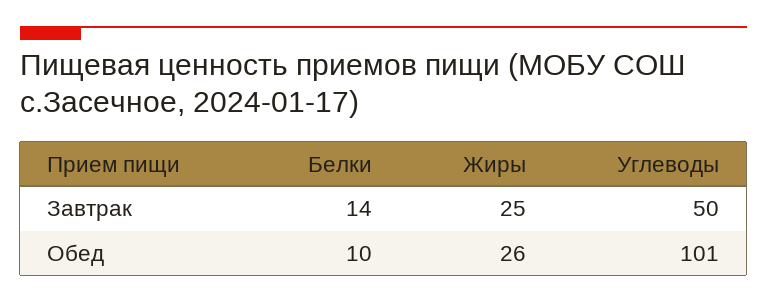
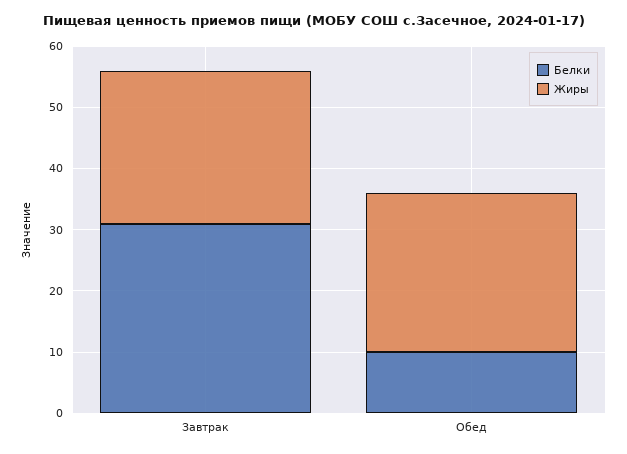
Белки, Завтрак: 14 -> 30
Углеводы, Завтрак: 50 -> none
Углеводы, Обед: 101 -> none

